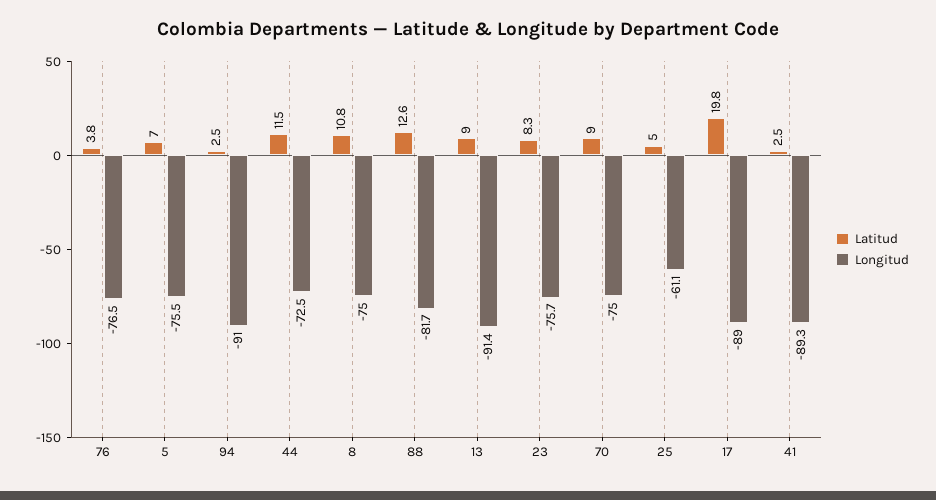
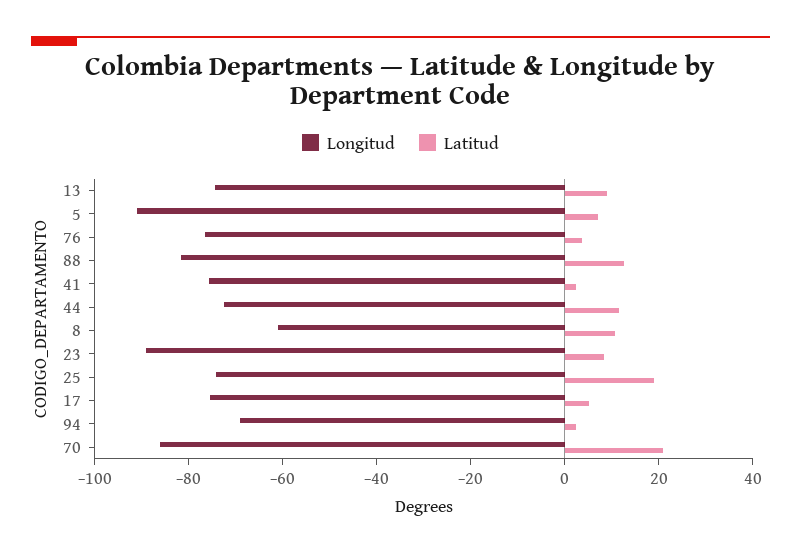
Longitud, 5: -75.5 -> -90
Longitud, 94: -91 -> -70
Longitud, 8: -75 -> -60
Longitud, 13: -91.4 -> -75
Longitud, 23: -75.7 -> -90
Latitud, 70: 9 -> 20
Longitud, 70: -75 -> -85
Latitud, 25: 5 -> 20
Longitud, 25: -61.1 -> -75
Latitud, 17: 19.8 -> 5
Longitud, 17: -89 -> -75
Longitud, 41: -89.3 -> -75

